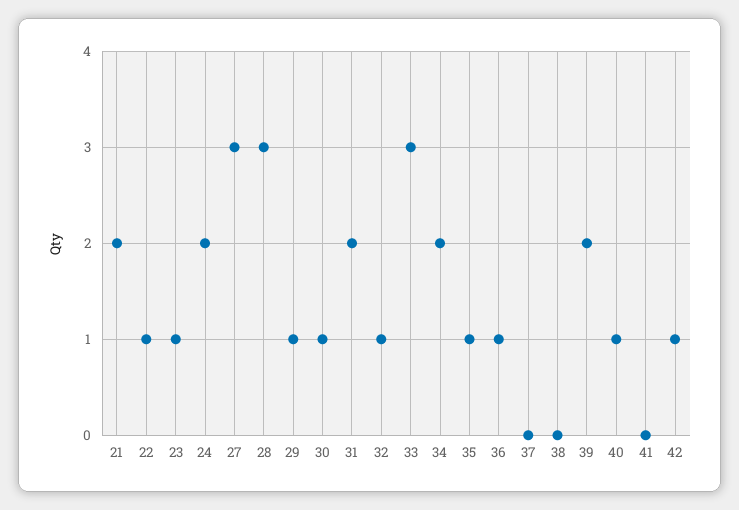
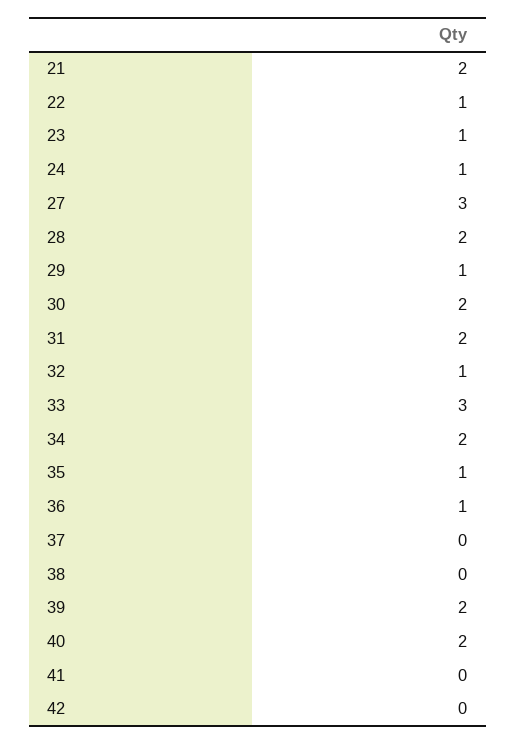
24: 2 -> 1
28: 3 -> 2
30: 1 -> 2
40: 1 -> 2
42: 1 -> 0

